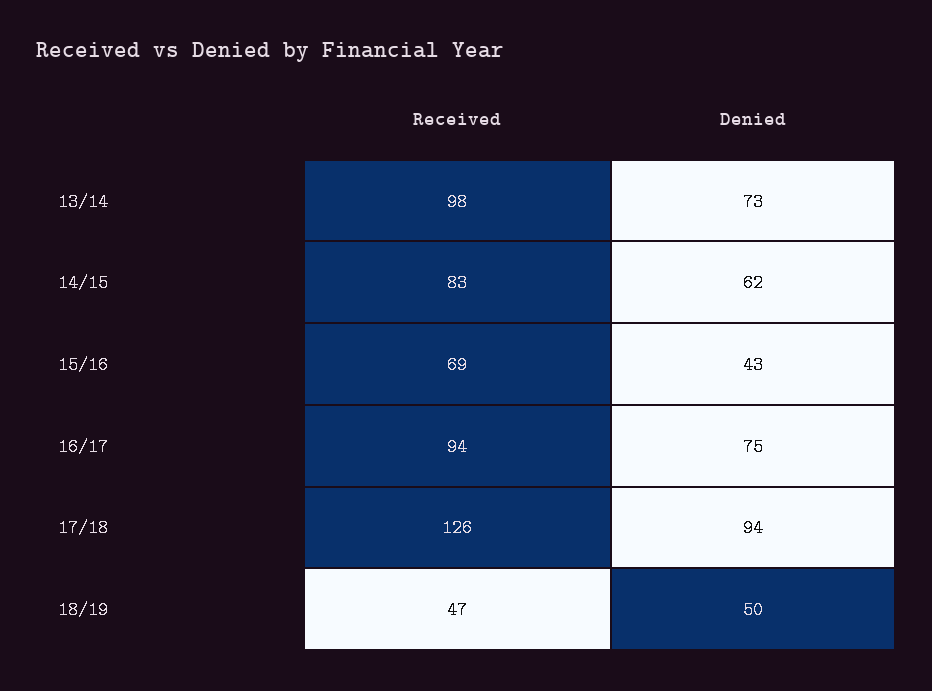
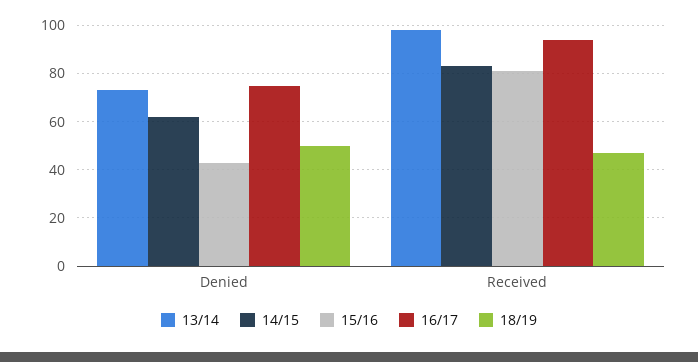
15/16, Received: 69 -> 80
17/18, Received: 126 -> none
17/18, Denied: 94 -> none

